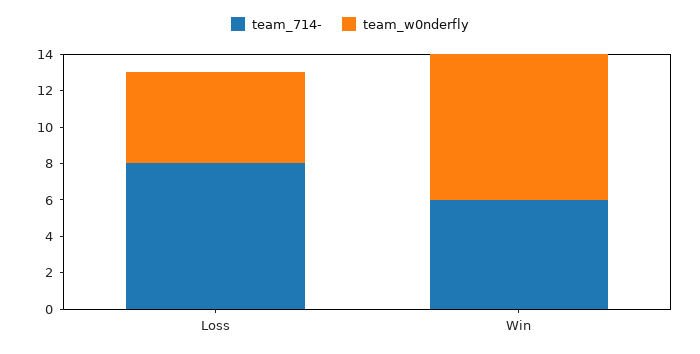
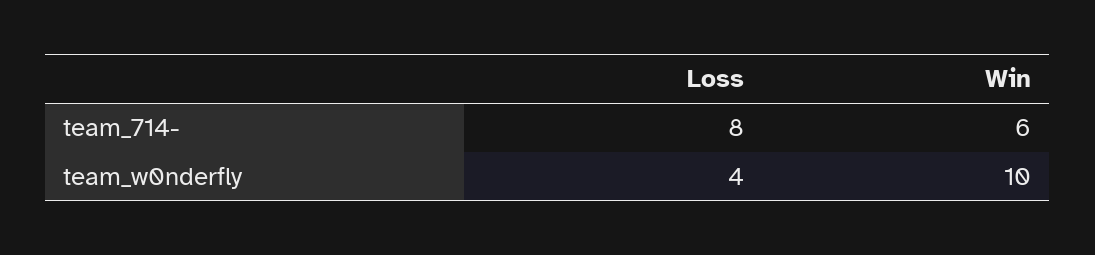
team_w0nderfly, Loss: 5 -> 4
team_w0nderfly, Win: 8 -> 10

